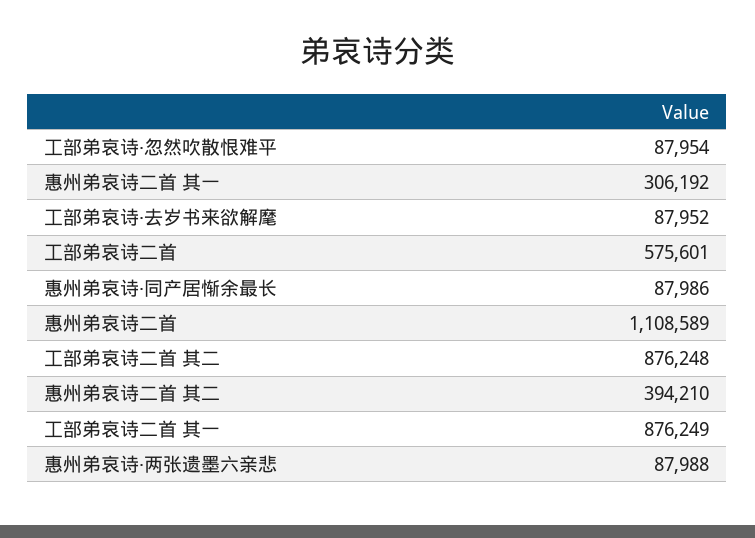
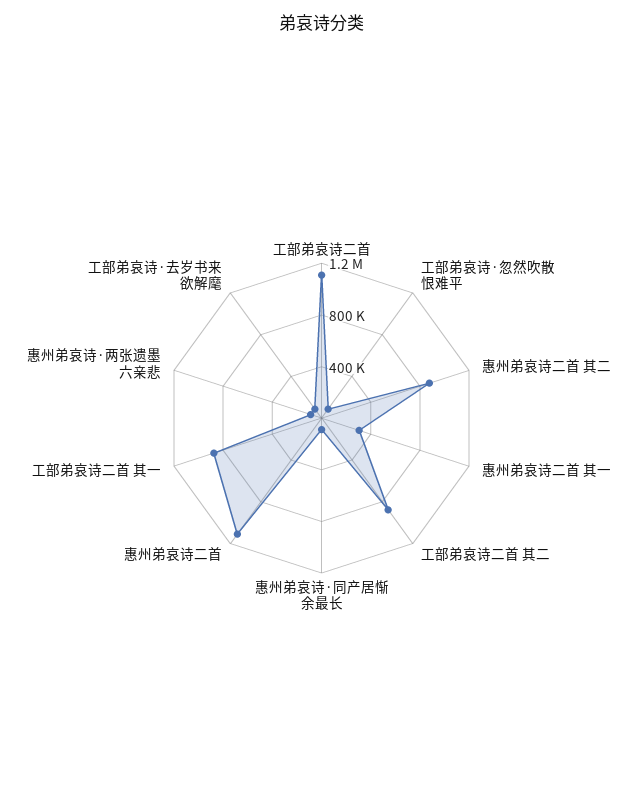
工部弟哀诗二首: 575601 -> 1100000
惠州弟哀诗二首 其二: 394210 -> 900000

